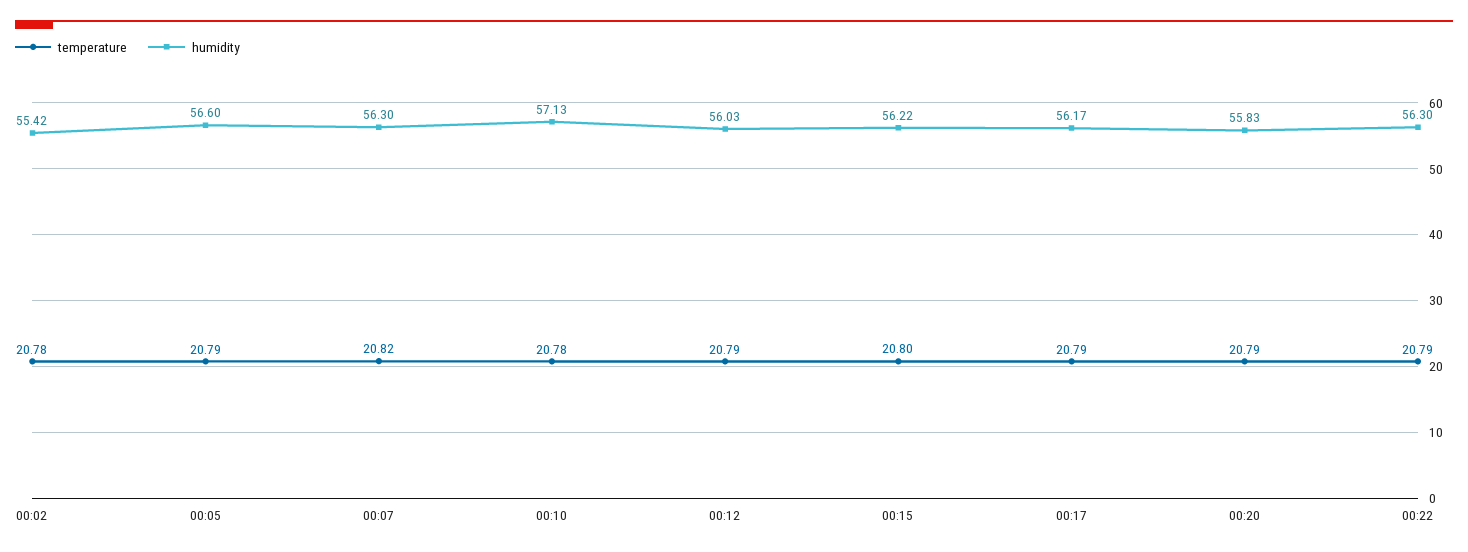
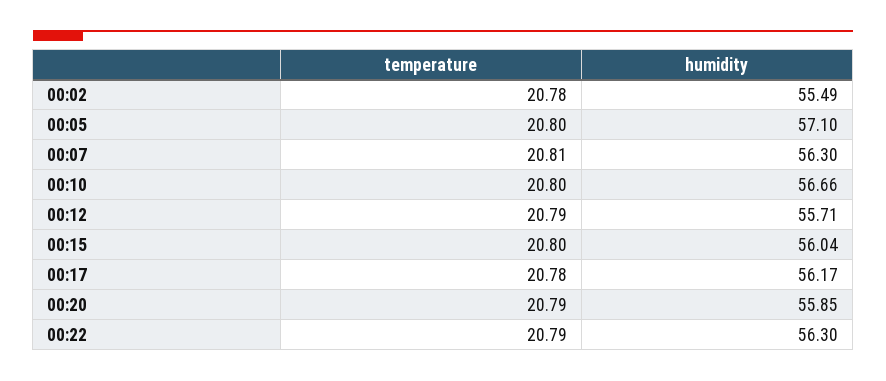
humidity, 00:02: 55.42 -> 55.49
temperature, 00:05: 20.79 -> 20.8
humidity, 00:05: 56.6 -> 57.1
temperature, 00:07: 20.82 -> 20.81
temperature, 00:10: 20.78 -> 20.8
humidity, 00:10: 57.13 -> 56.66
humidity, 00:12: 56.03 -> 55.71
humidity, 00:15: 56.22 -> 56.04
temperature, 00:17: 20.79 -> 20.78
humidity, 00:20: 55.83 -> 55.85

